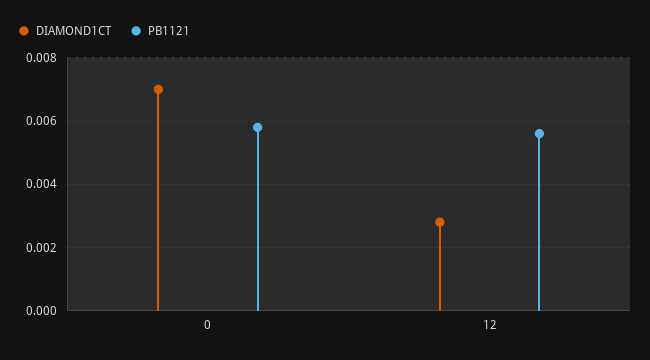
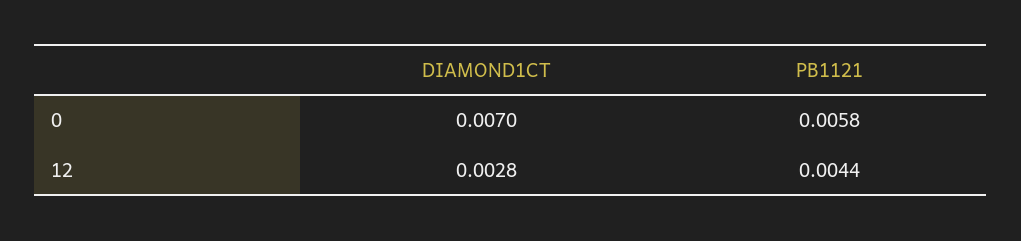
PB1121, 12: 0.0055 -> 0.0044

